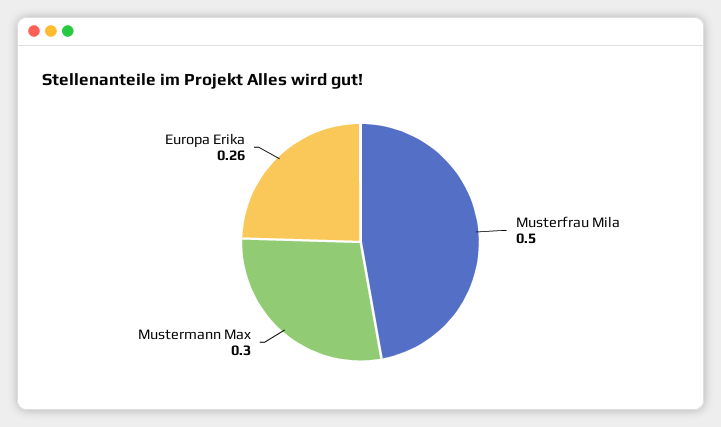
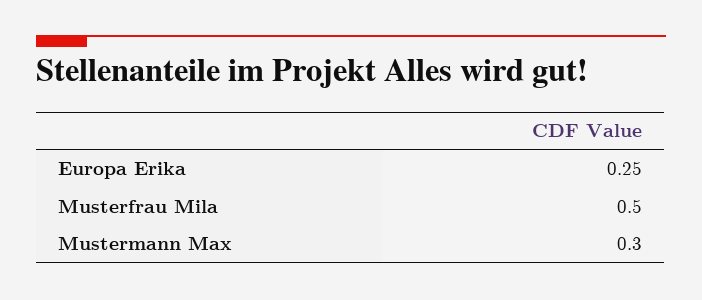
Europa Erika: 0.26 -> 0.25

